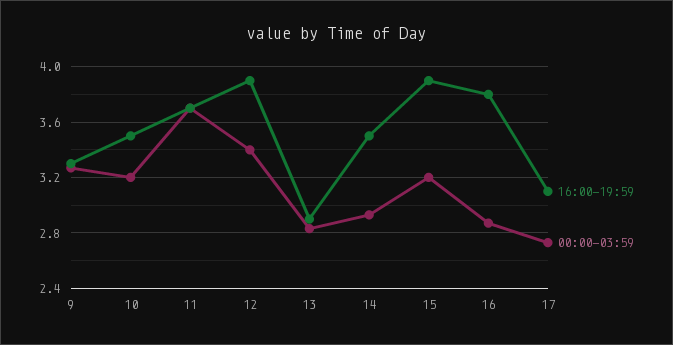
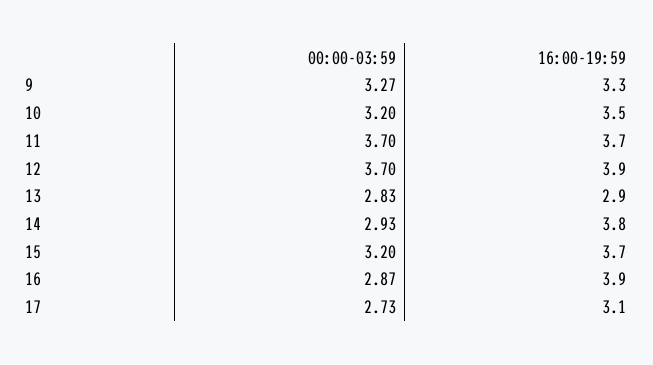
00:00-03:59, 12: 3.4 -> 3.7
16:00-19:59, 14: 3.5 -> 3.8
16:00-19:59, 15: 3.9 -> 3.7
16:00-19:59, 16: 3.8 -> 3.9

